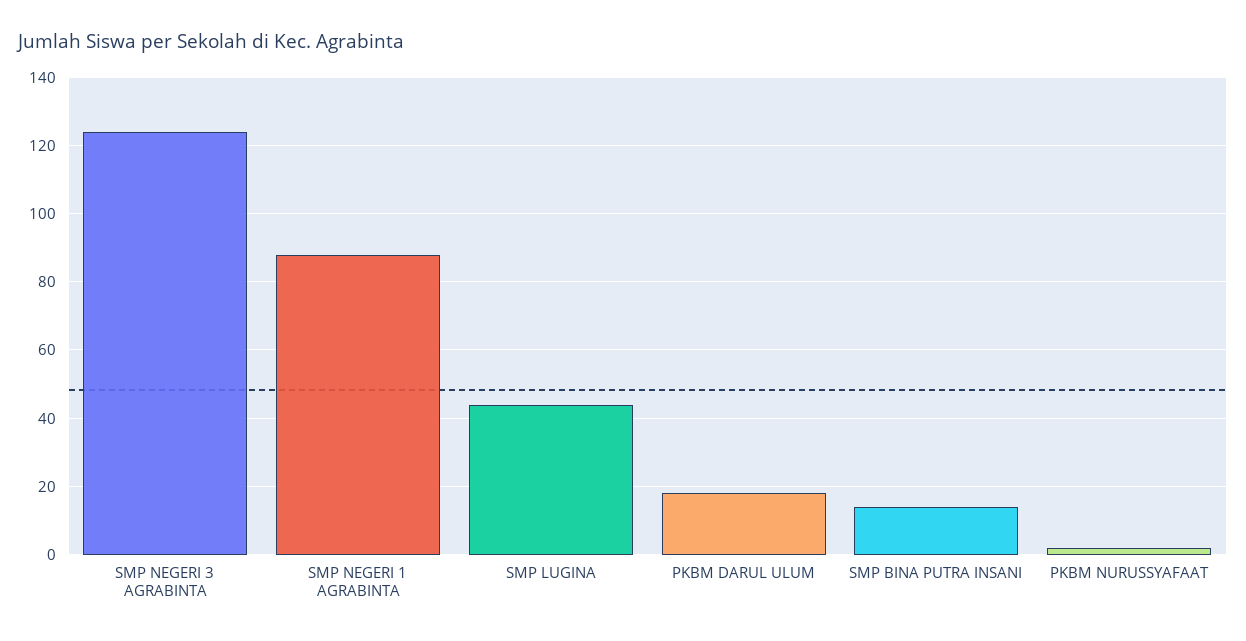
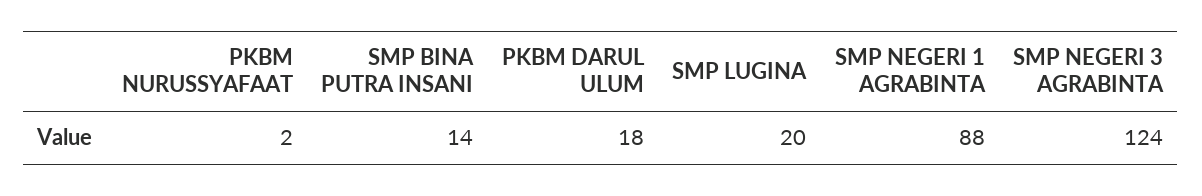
SMP LUGINA: 45 -> 20

